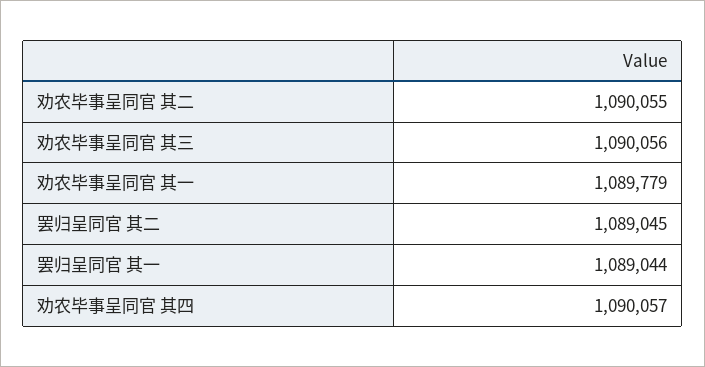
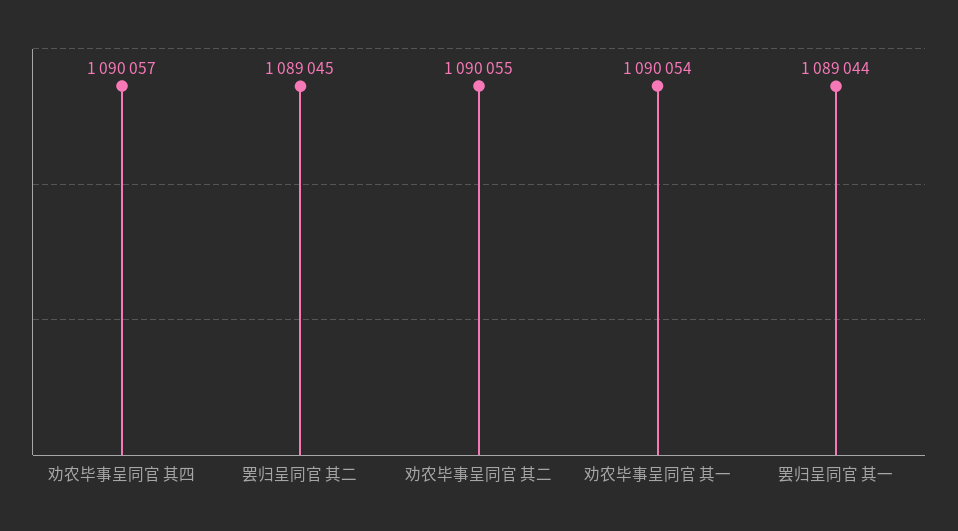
劝农毕事呈同官 其三: 1090056 -> none
劝农毕事呈同官 其一: 1089779 -> 1090054

